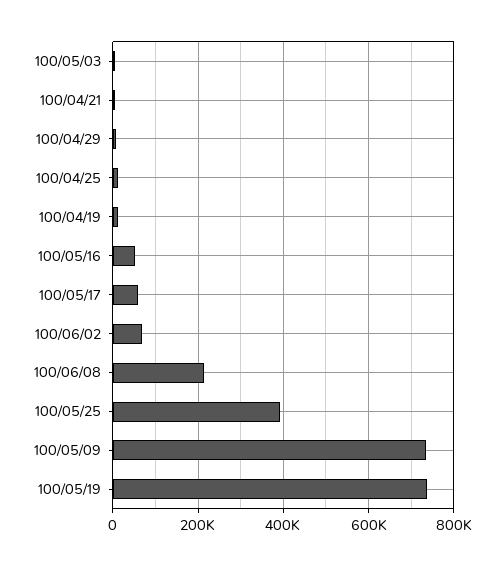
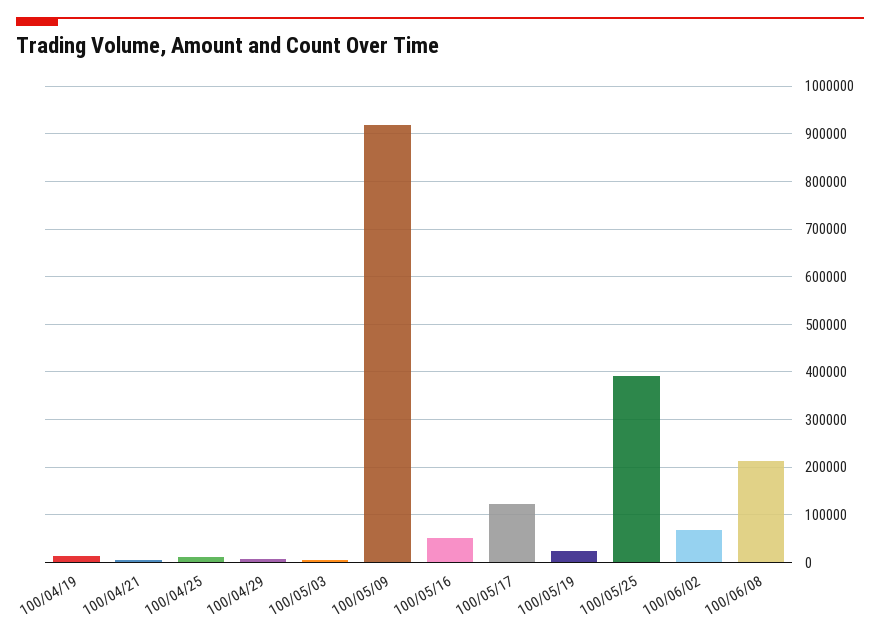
100/05/17: 60000 -> 120000
100/05/09: 740000 -> 920000
100/05/19: 740000 -> 20000

